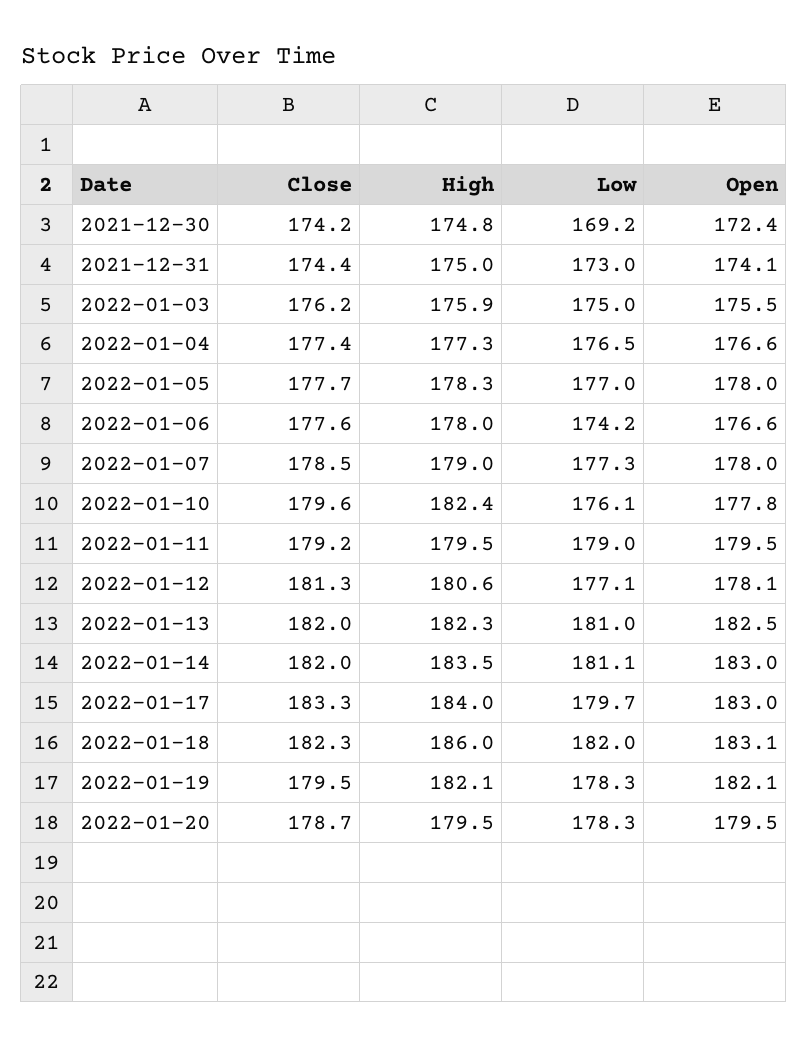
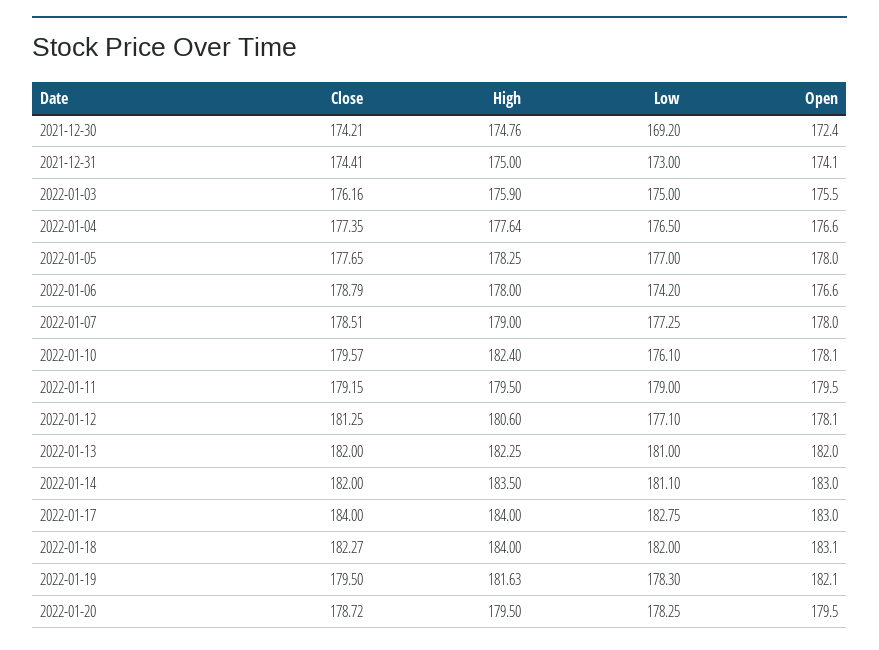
High, 2022-01-04: 177.3 -> 177.64
Close, 2022-01-06: 177.6 -> 178.79
Open, 2022-01-10: 177.8 -> 178.1
Open, 2022-01-13: 182.5 -> 182
Close, 2022-01-17: 183.3 -> 184
Low, 2022-01-17: 179.7 -> 182.75
High, 2022-01-18: 186 -> 184
High, 2022-01-19: 182.1 -> 181.63

